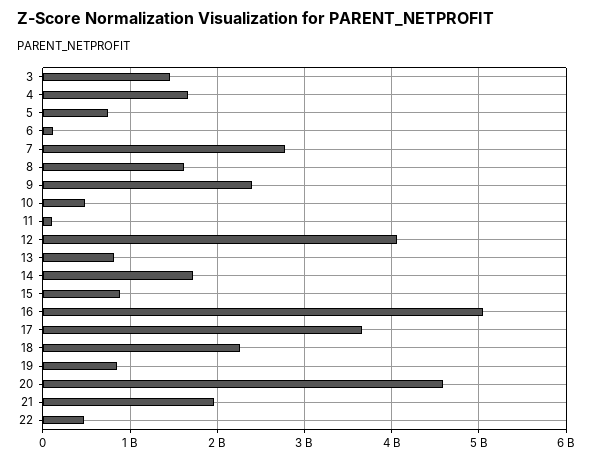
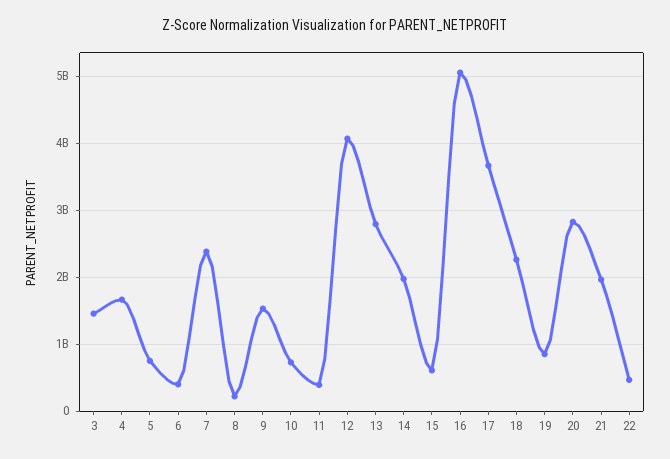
6: 100000000 -> 400000000
7: 2800000000 -> 2400000000
8: 1600000000 -> 200000000
9: 2400000000 -> 1500000000
10: 500000000 -> 700000000
11: 100000000 -> 400000000
13: 800000000 -> 2800000000
14: 1700000000 -> 2000000000
15: 900000000 -> 600000000
20: 4600000000 -> 2800000000

